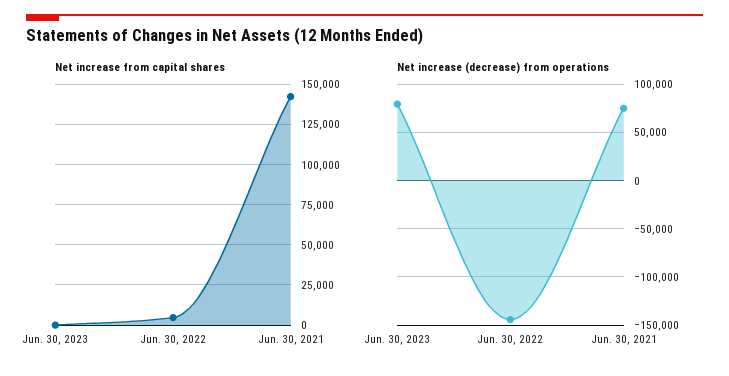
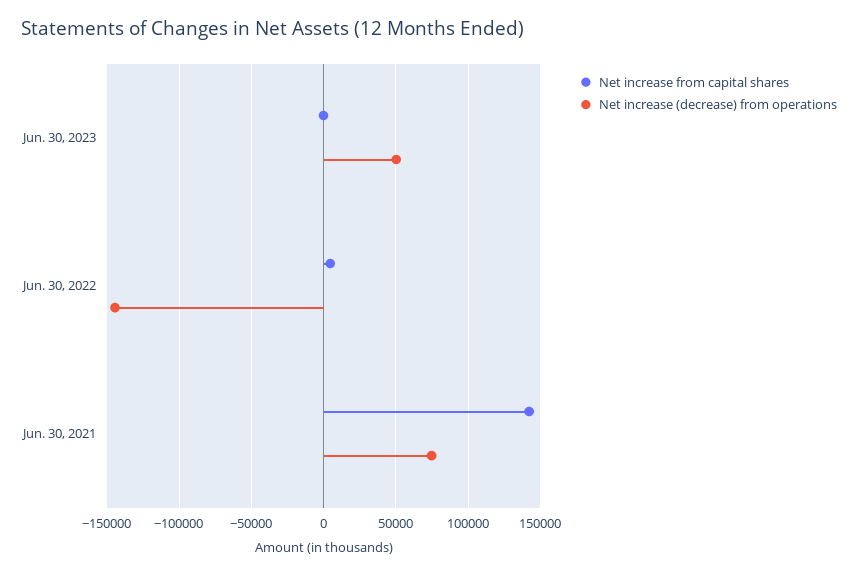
Net increase (decrease) from operations, Jun. 30, 2023: 80000 -> 50000

